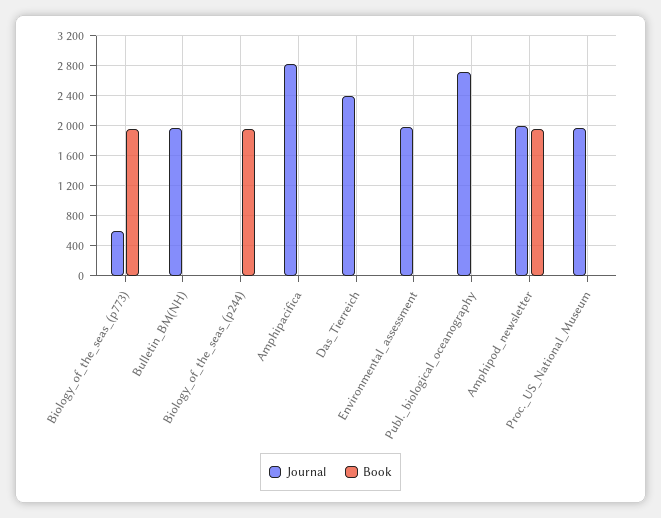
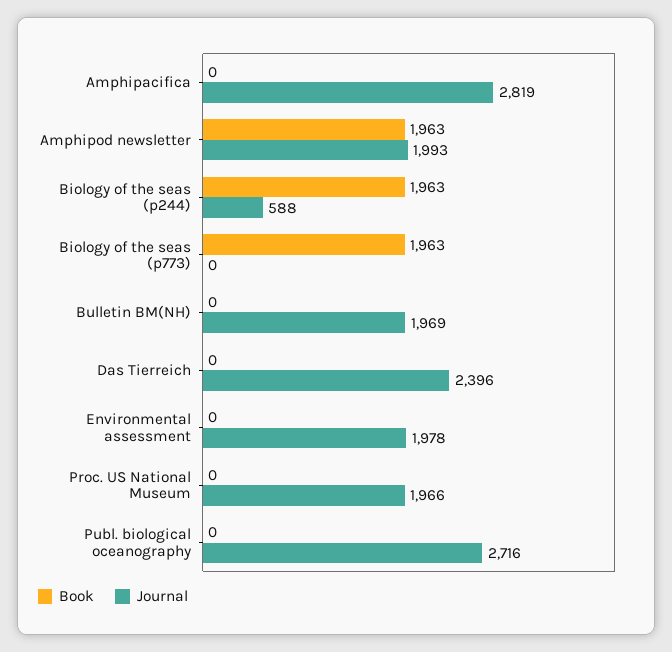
Journal, Biology_of_the_seas_(p773): 600 -> 0
Journal, Biology_of_the_seas_(p244): 0 -> 588

